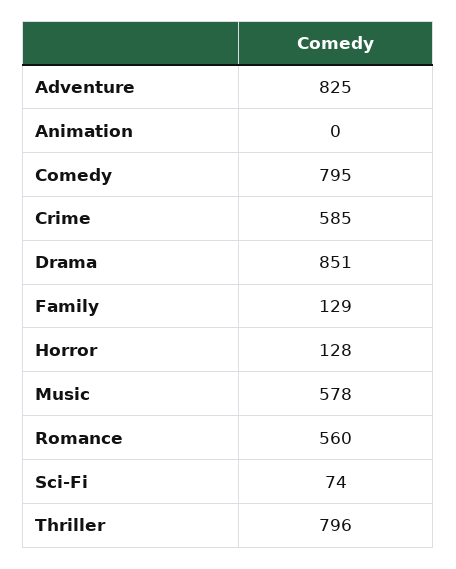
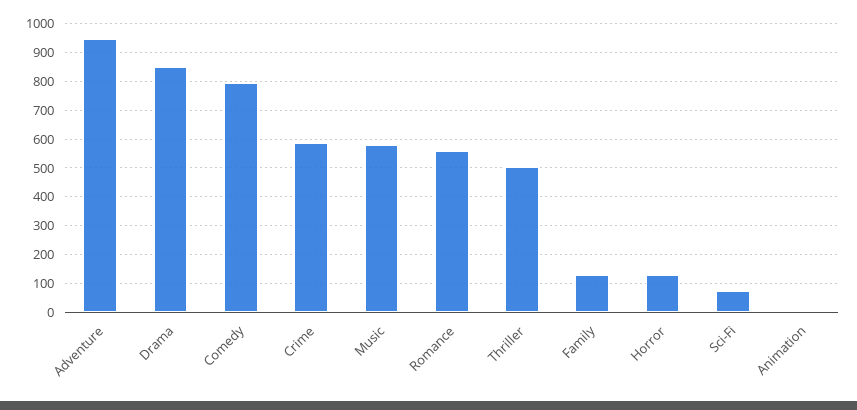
Adventure: 825 -> 950
Thriller: 796 -> 500

